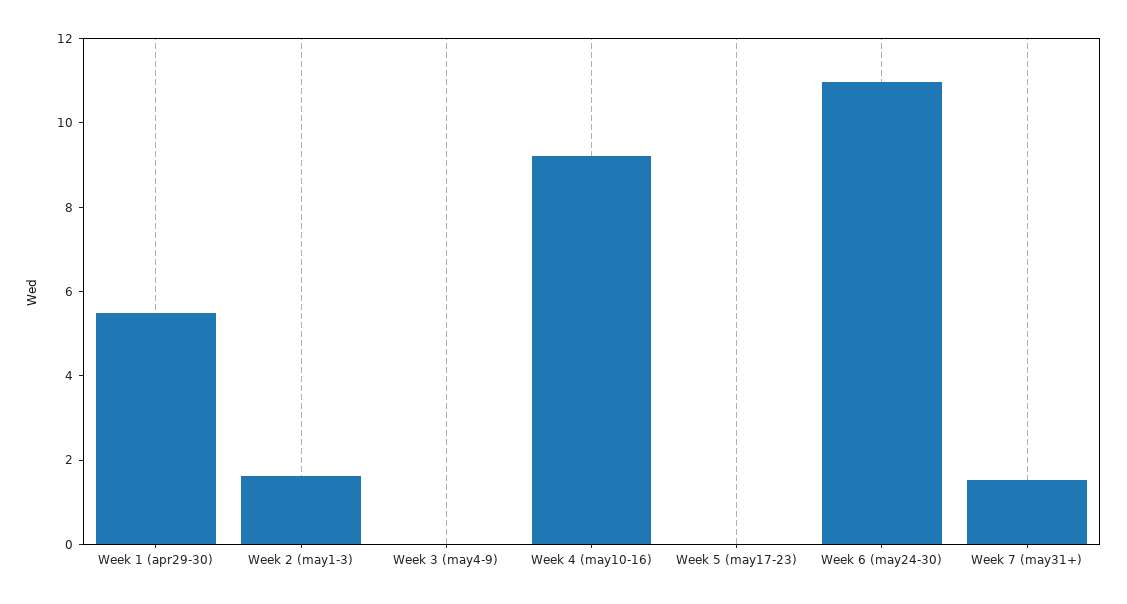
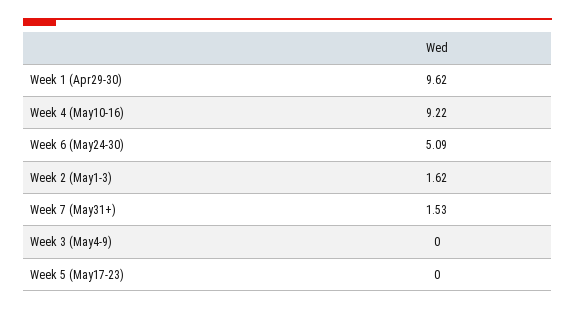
Week 1 (apr29-30): 5.5 -> 9.62
Week 6 (may24-30): 11 -> 5.09

